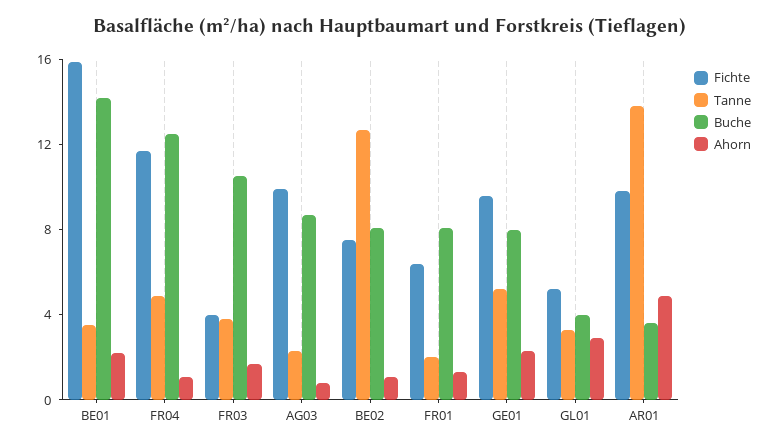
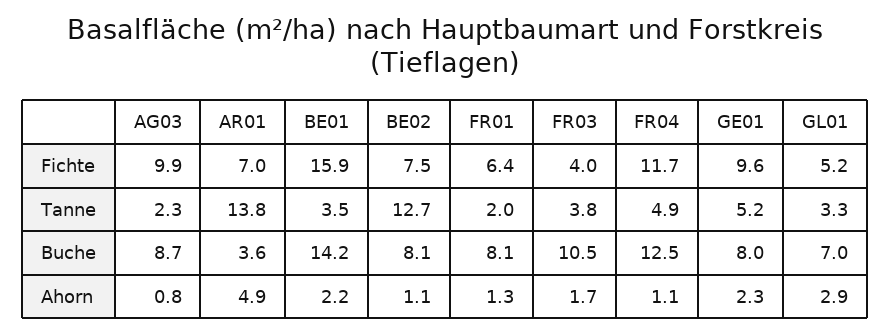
Buche, GL01: 4 -> 7
Fichte, AR01: 10 -> 7

